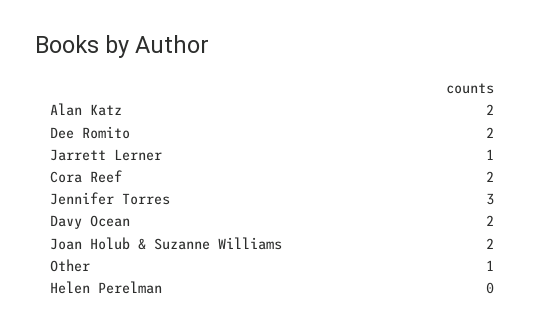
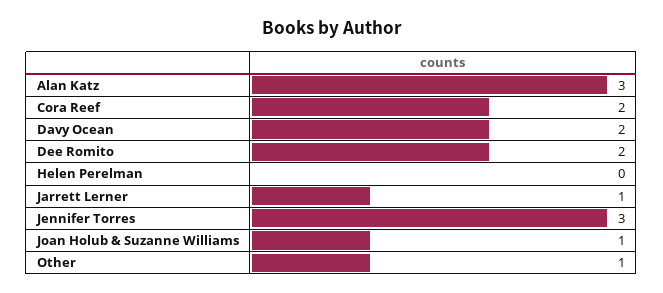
Alan Katz: 2 -> 3
Joan Holub & Suzanne Williams: 2 -> 1

